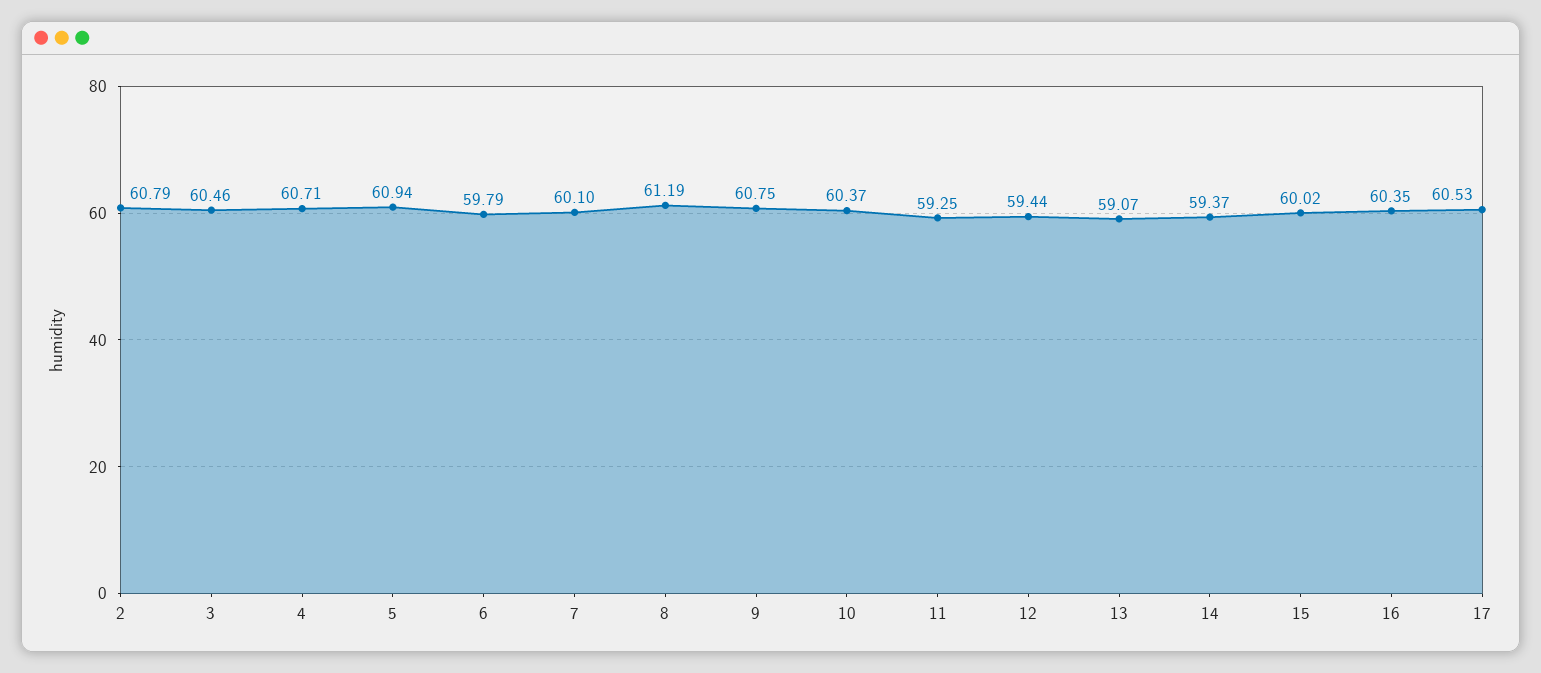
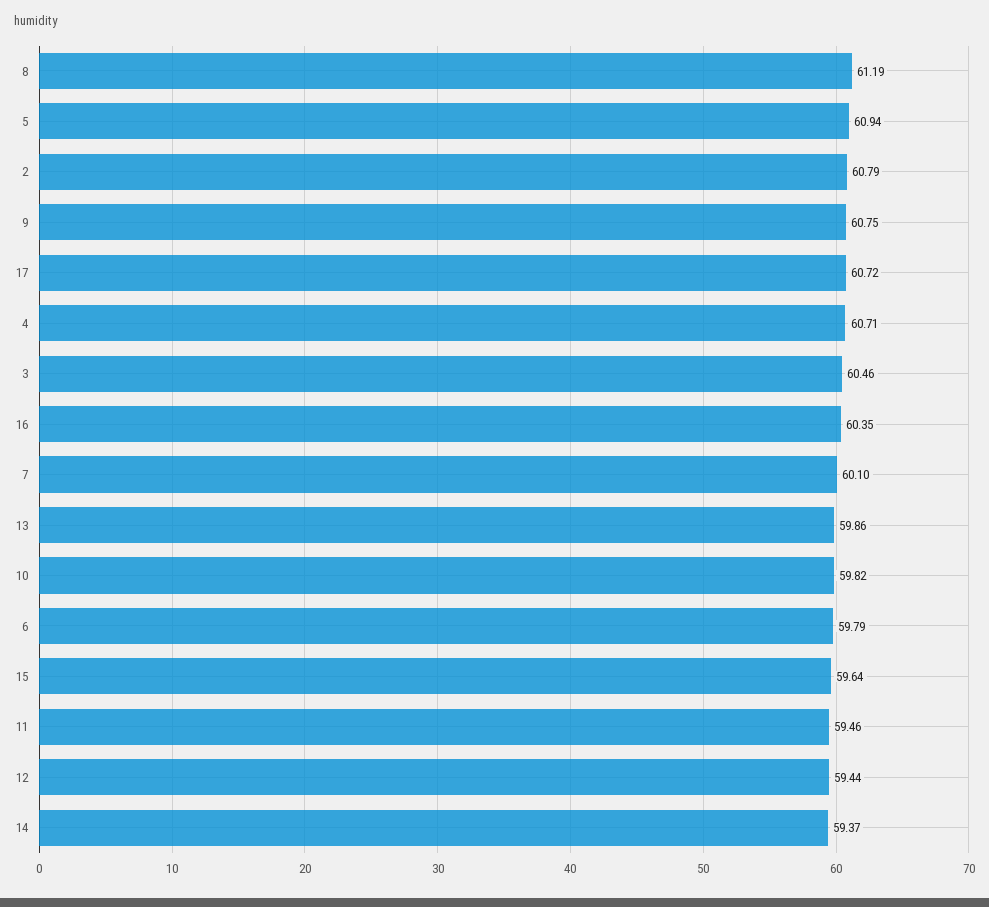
10: 60.37 -> 59.82
11: 59.25 -> 59.46
13: 59.07 -> 59.86
15: 60.02 -> 59.64
17: 60.53 -> 60.72

